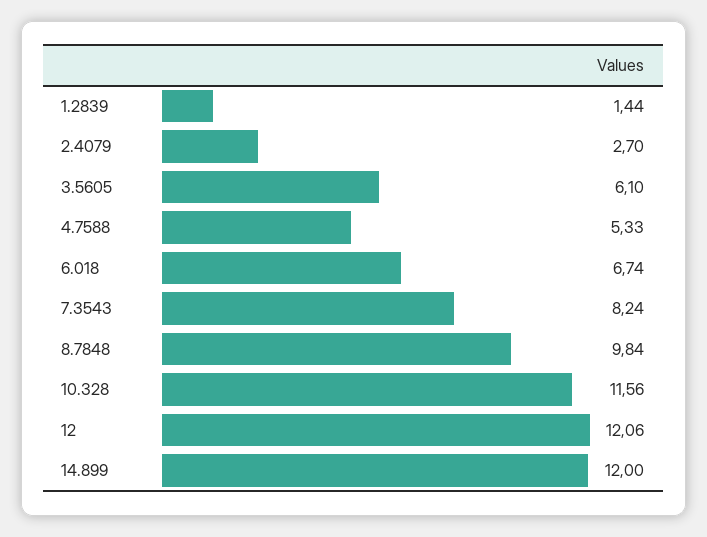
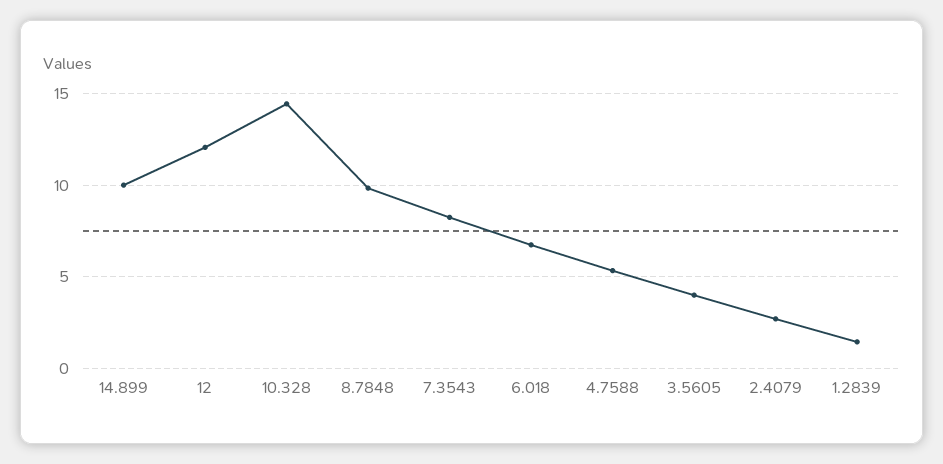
3.5605: 6.1 -> 4
10.328: 11.56 -> 14.5
14.899: 12 -> 10

